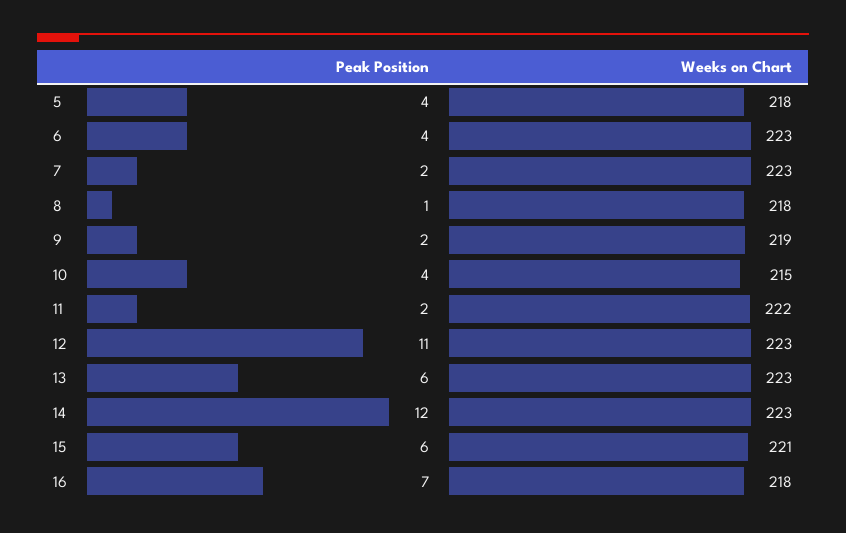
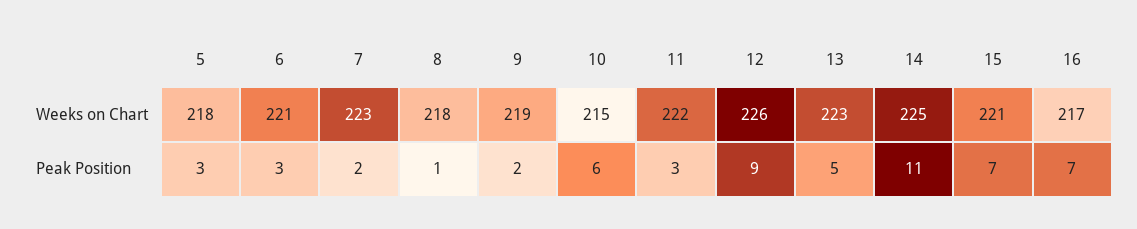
Peak Position, 5: 4 -> 3
Peak Position, 6: 4 -> 3
Weeks on Chart, 6: 223 -> 221
Peak Position, 10: 4 -> 6
Peak Position, 11: 2 -> 3
Peak Position, 12: 11 -> 9
Weeks on Chart, 12: 223 -> 226
Peak Position, 13: 6 -> 5
Peak Position, 14: 12 -> 11
Weeks on Chart, 14: 223 -> 225
Peak Position, 15: 6 -> 7
Weeks on Chart, 16: 218 -> 217

